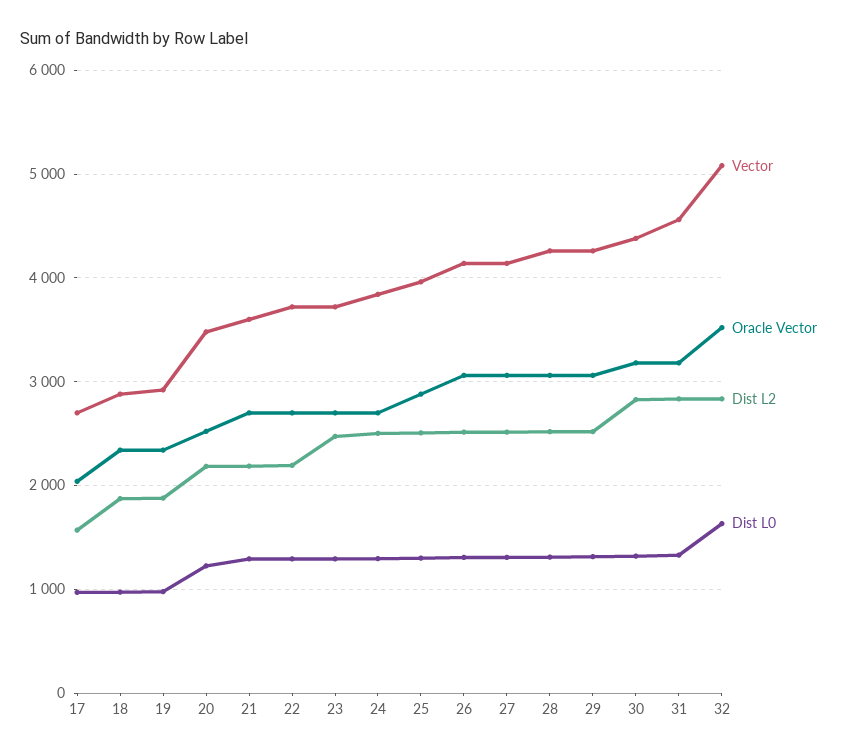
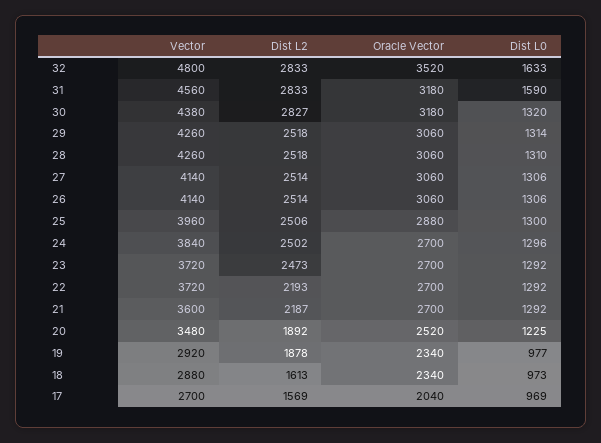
Dist L2, 18: 1900 -> 1613
Dist L2, 20: 2200 -> 1892
Dist L0, 31: 1300 -> 1590
Vector, 32: 5100 -> 4800

